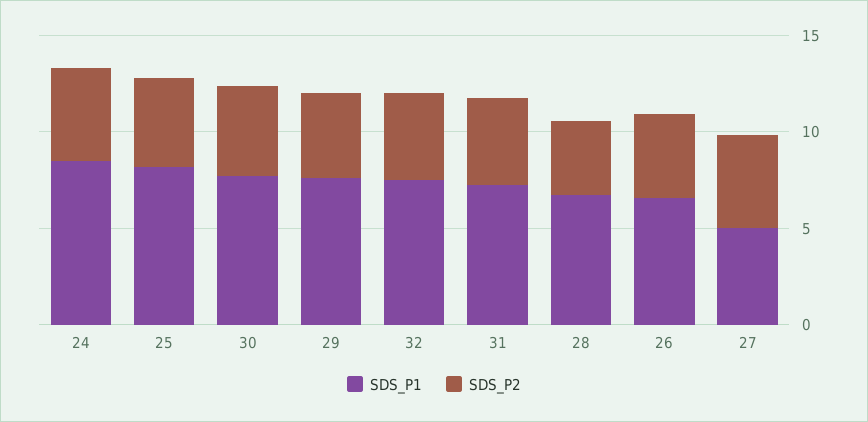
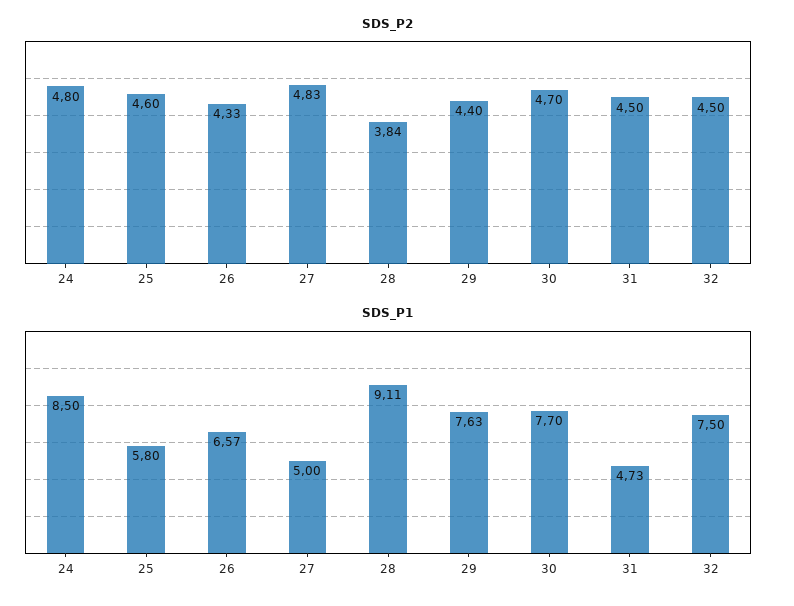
SDS_P1, 25: 8 -> 5.8
SDS_P1, 31: 7 -> 4.73
SDS_P1, 28: 7 -> 9.11

